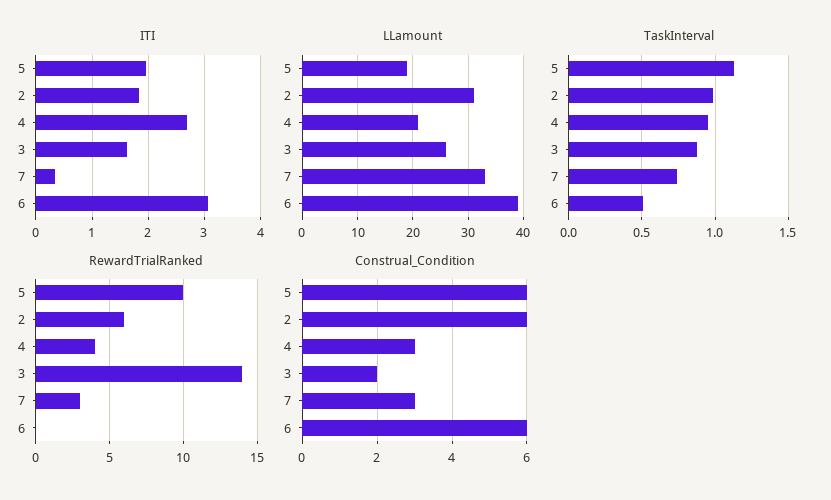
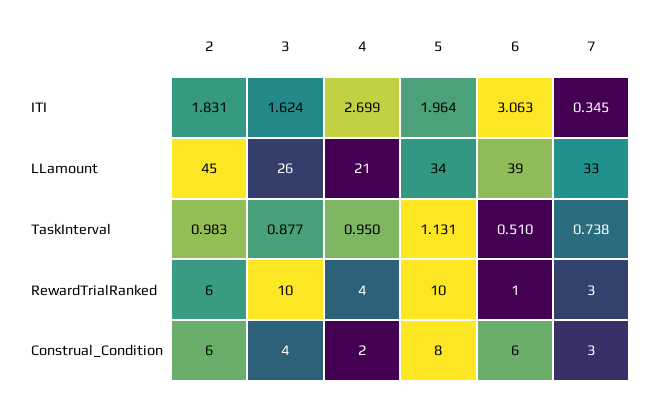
LLamount, 5: 20 -> 34
LLamount, 2: 30 -> 45
RewardTrialRanked, 3: 14 -> 10
RewardTrialRanked, 6: 0 -> 1
Construal_Condition, 5: 6 -> 8
Construal_Condition, 4: 3 -> 2
Construal_Condition, 3: 2 -> 4

